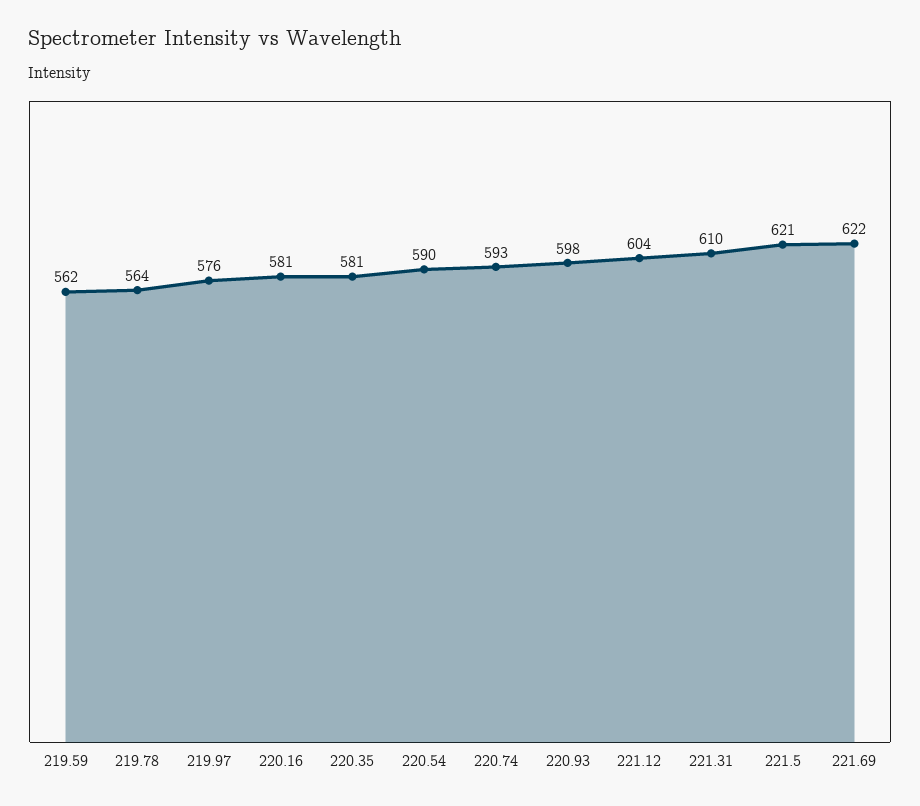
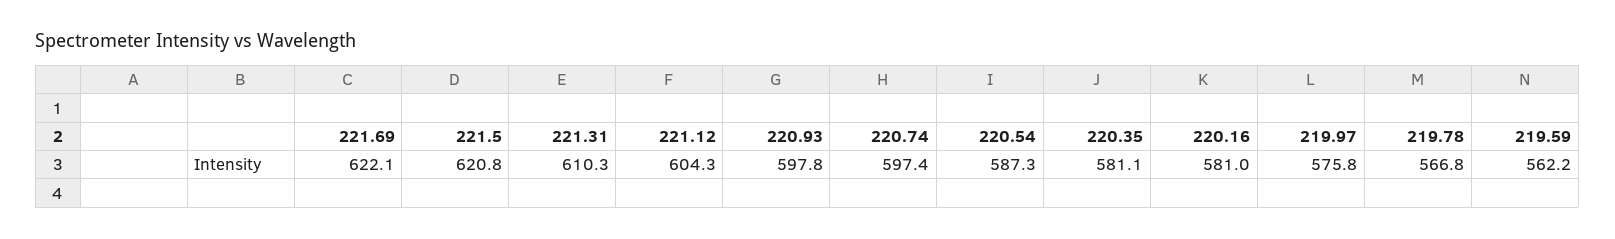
219.78: 564 -> 566.8
220.54: 590 -> 587.3
220.74: 593 -> 597.4

